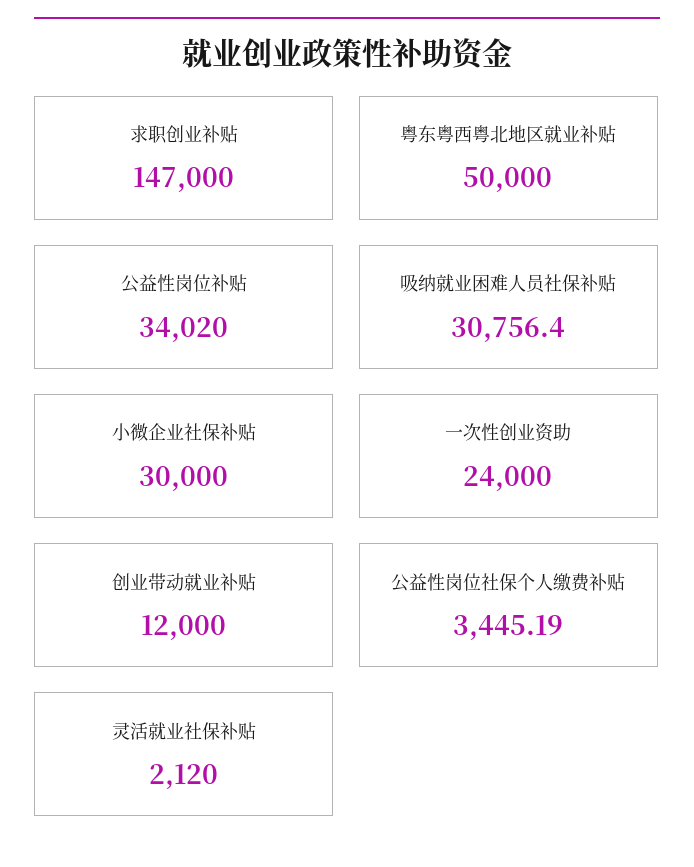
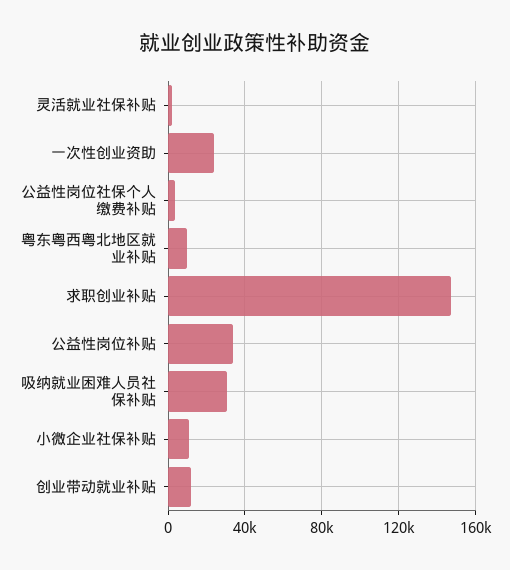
粤东粤西粤北地区就业补贴: 50000 -> 10000
小微企业社保补贴: 30000 -> 10000

